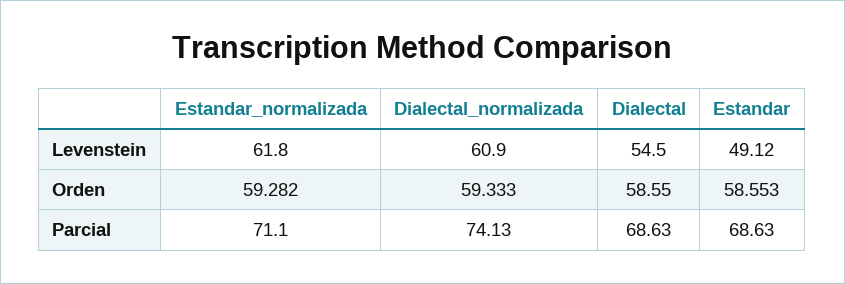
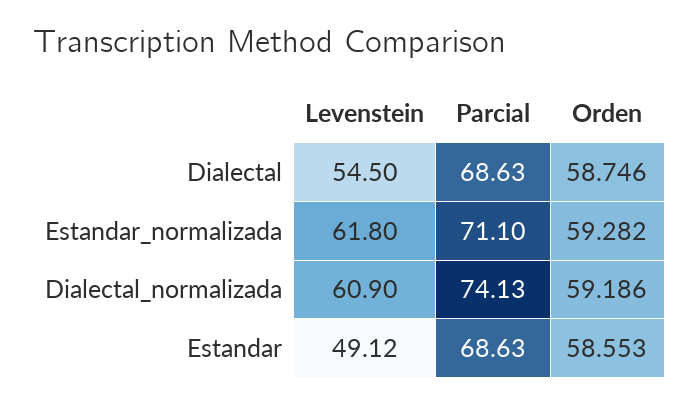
Dialectal_normalizada, Orden: 59.333 -> 59.186
Dialectal, Orden: 58.55 -> 58.746

